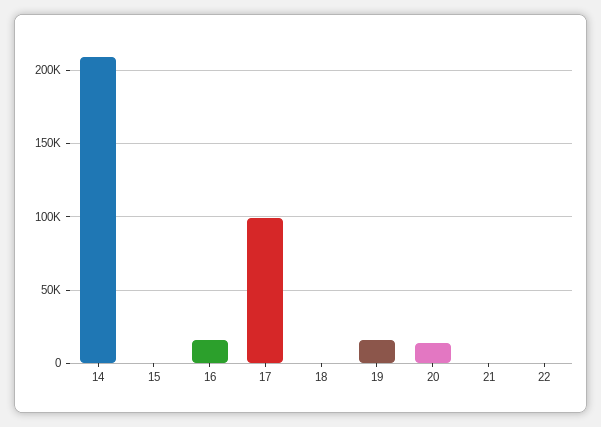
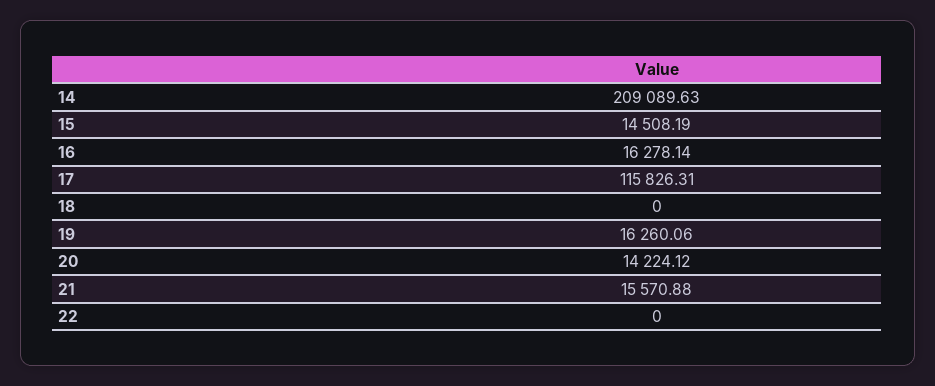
15: 0 -> 14508.19
17: 100000 -> 115826.31
21: 0 -> 15570.88

